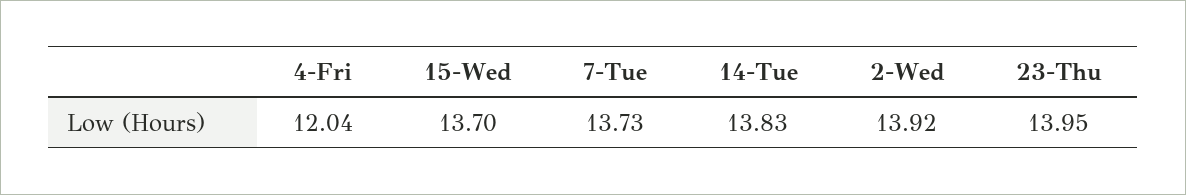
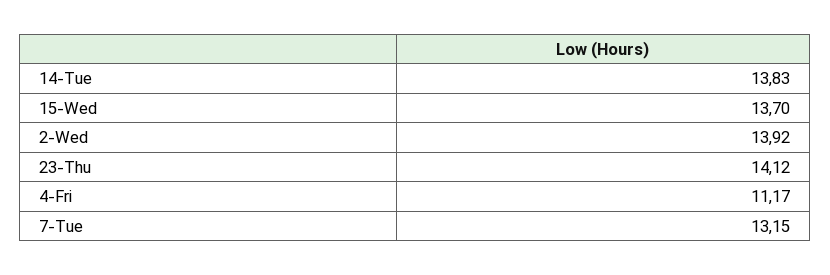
4-Fri: 12.04 -> 11.17
7-Tue: 13.73 -> 13.15
23-Thu: 13.95 -> 14.12

